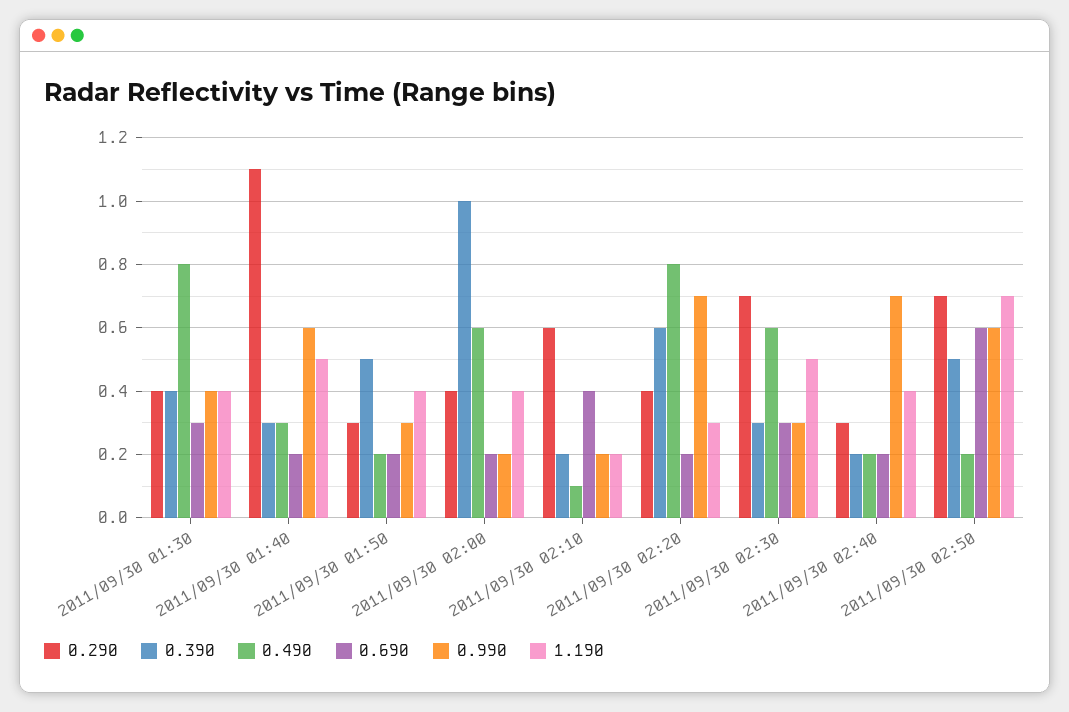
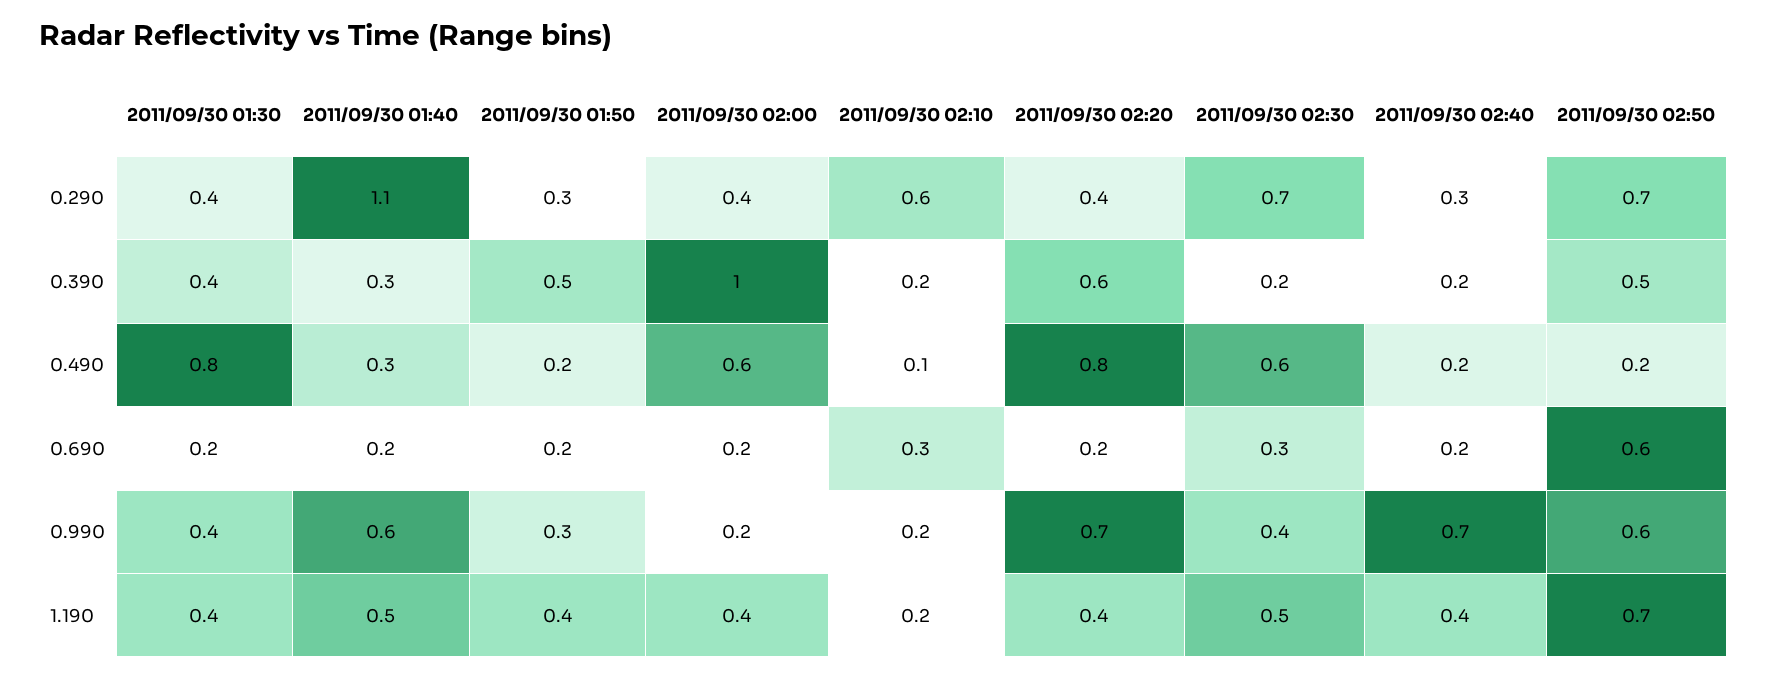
0.690, 2011/09/30 01:30: 0.3 -> 0.2
0.690, 2011/09/30 02:10: 0.4 -> 0.3
1.190, 2011/09/30 02:20: 0.3 -> 0.4
0.390, 2011/09/30 02:30: 0.3 -> 0.2
0.990, 2011/09/30 02:30: 0.3 -> 0.4

